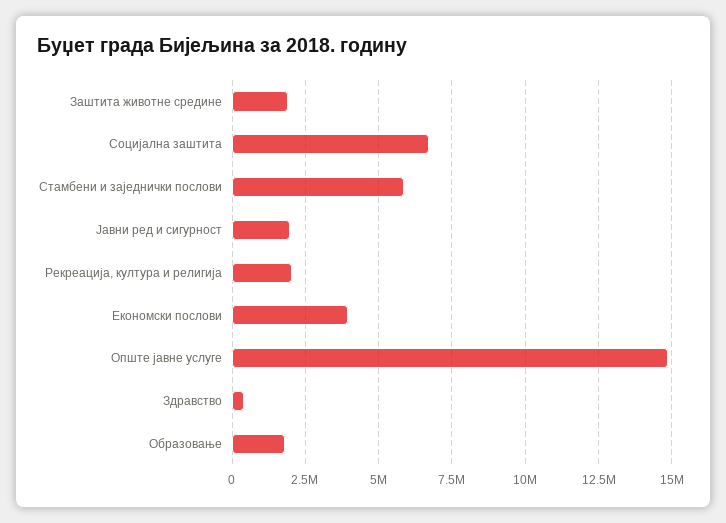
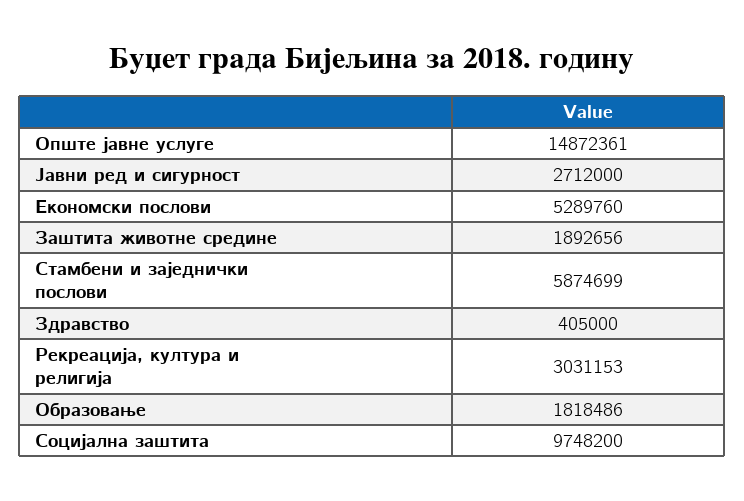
Социјална заштита: 6750000 -> 9748200
Јавни ред и сигурност: 2000000 -> 2712000
Рекреација, култура и религија: 2000000 -> 3031153
Економски послови: 4000000 -> 5289760

